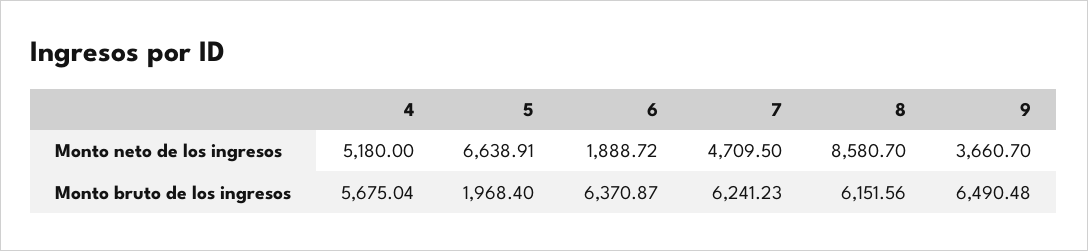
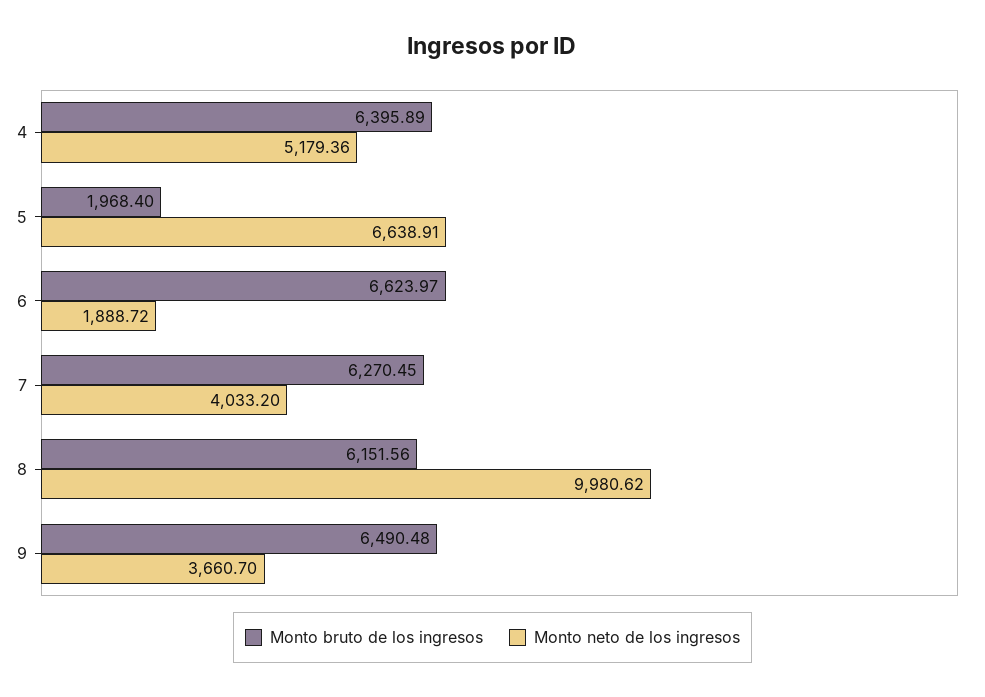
Monto neto de los ingresos, 4: 5180 -> 5179.36
Monto neto de los ingresos, 7: 4709.5 -> 4033.2
Monto neto de los ingresos, 8: 8580.7 -> 9980.62
Monto bruto de los ingresos, 4: 5675.04 -> 6395.89
Monto bruto de los ingresos, 6: 6370.87 -> 6623.97
Monto bruto de los ingresos, 7: 6241.23 -> 6270.45

